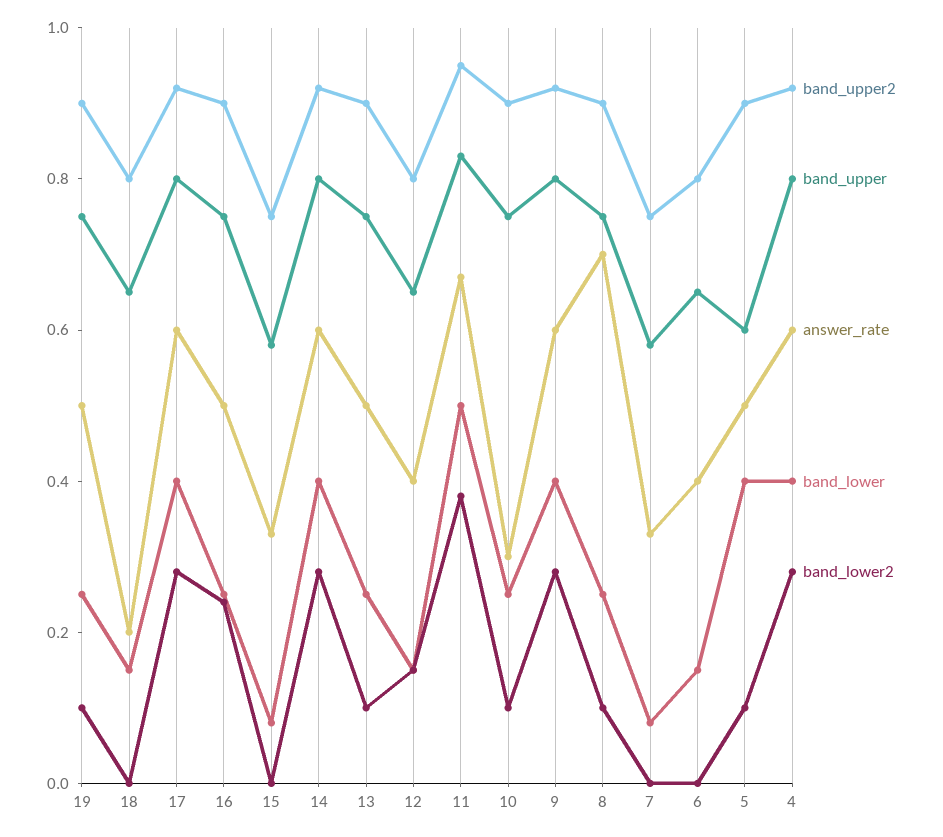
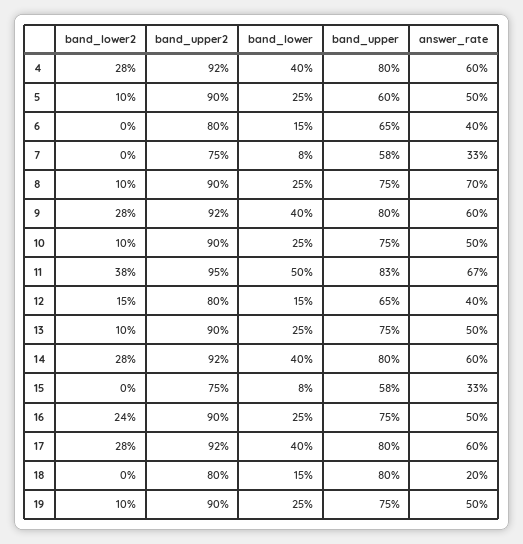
band_upper, 18: 0.65 -> 0.8
answer_rate, 10: 0.3 -> 0.5
band_lower, 5: 0.4 -> 0.25

